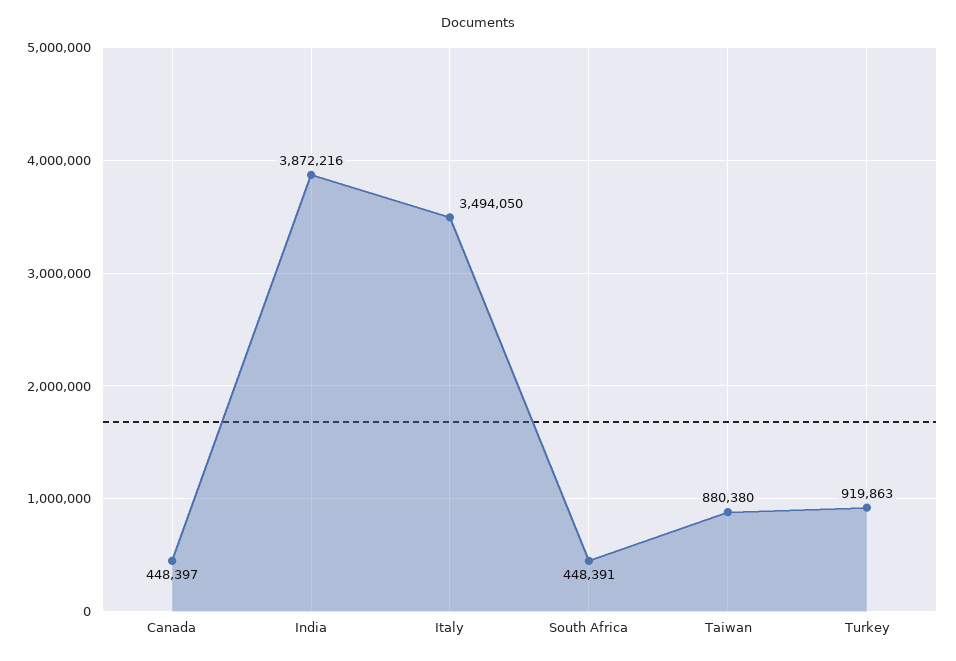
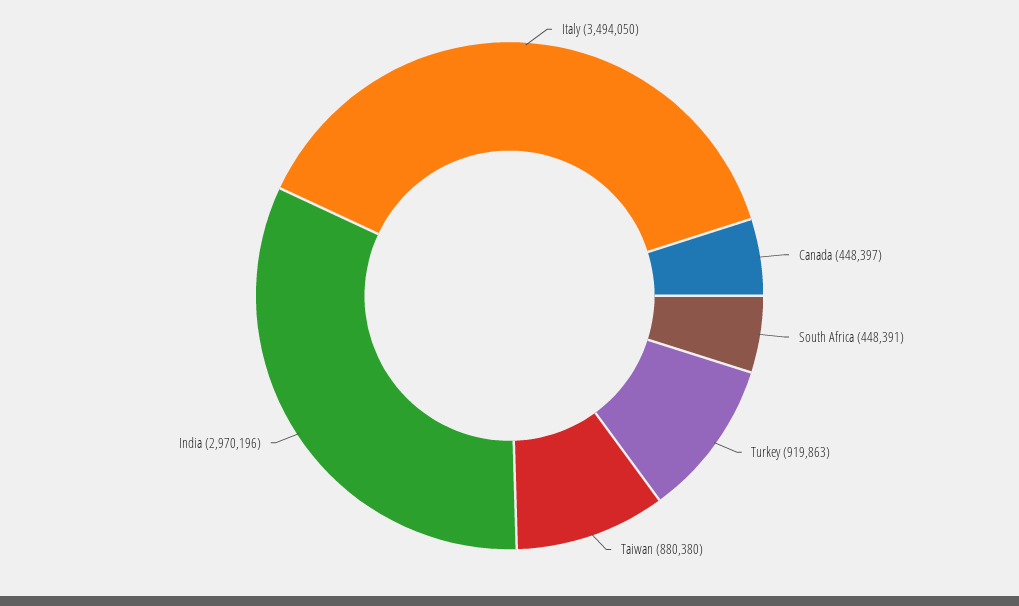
India: 3872216 -> 2970196

